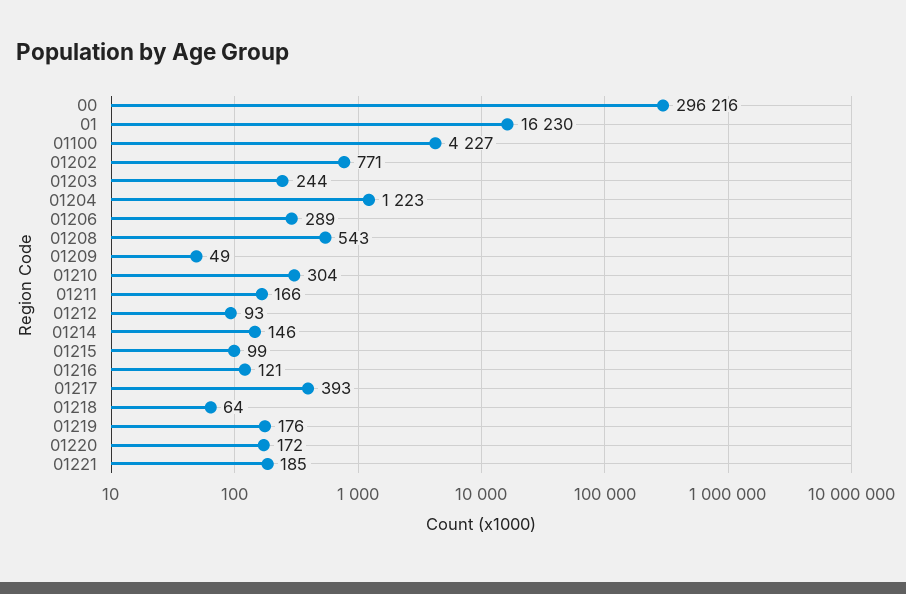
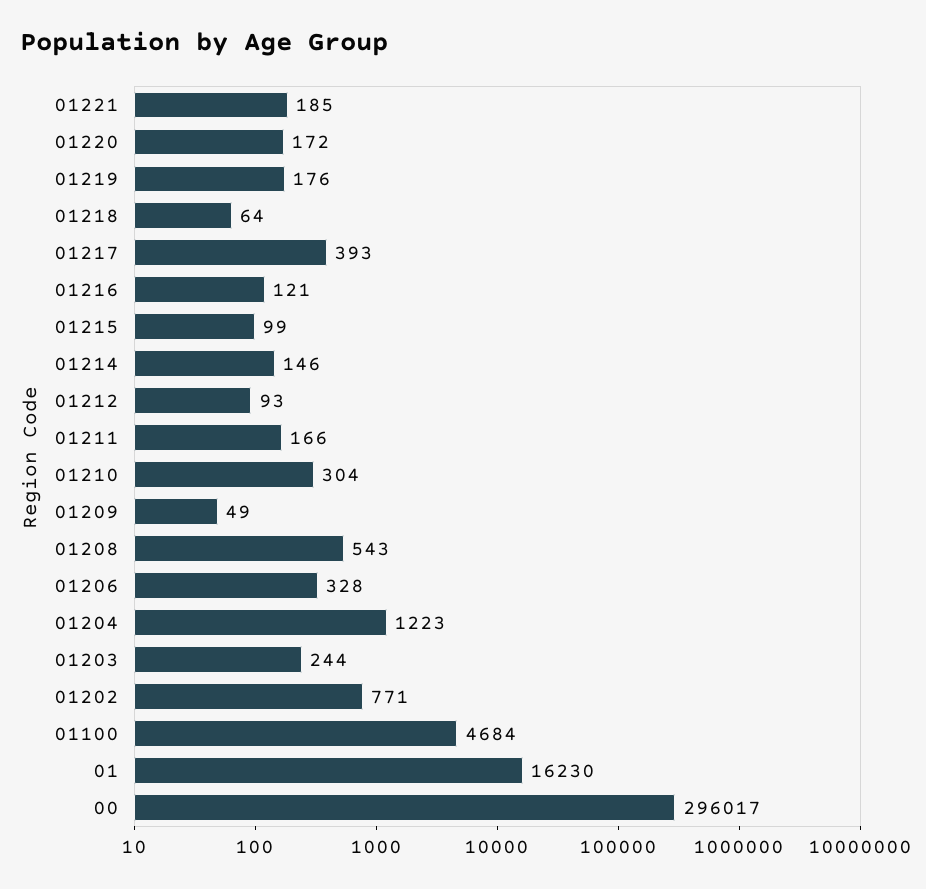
00: 296216 -> 296017
01100: 4227 -> 4684
01206: 289 -> 328

